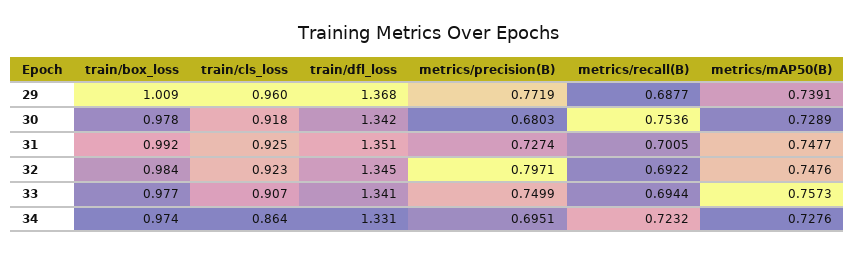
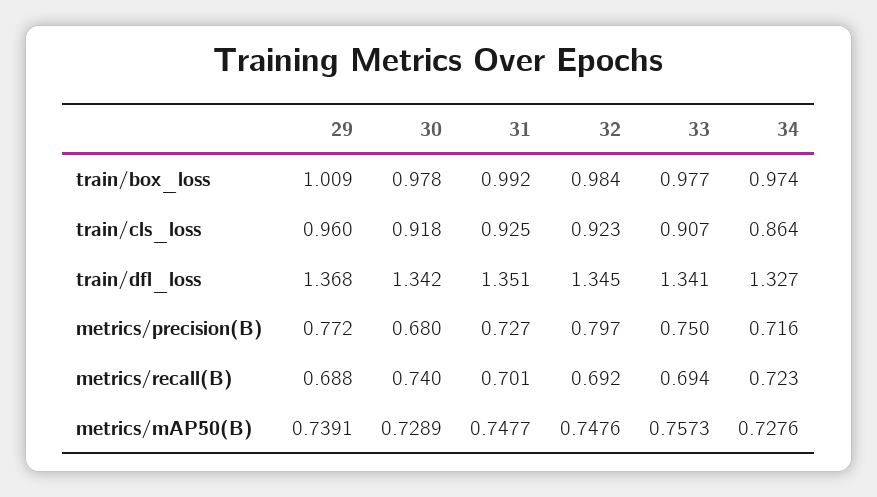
metrics/recall(B), 30: 0.7536 -> 0.74
train/dfl_loss, 34: 1.331 -> 1.327
metrics/precision(B), 34: 0.6951 -> 0.716

